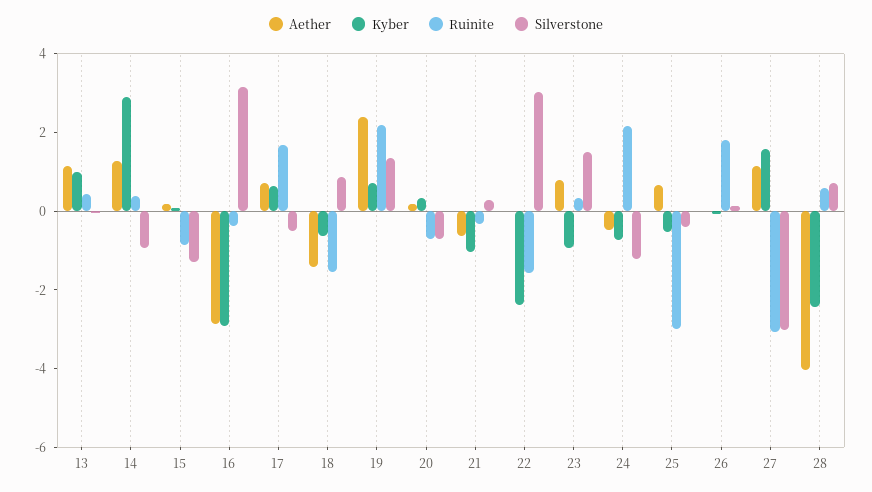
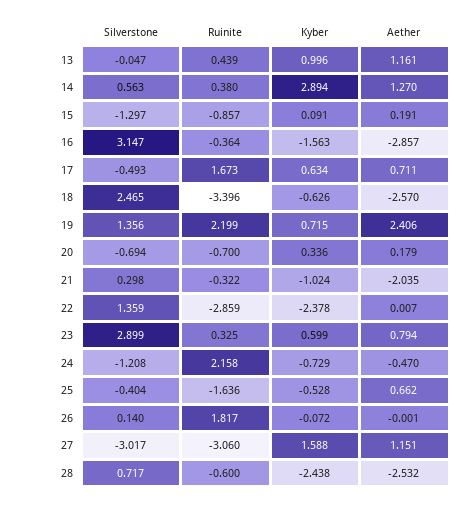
Silverstone, 14: -1 -> 0.563
Kyber, 16: -3 -> -1.563
Aether, 18: -1.5 -> -2.57
Ruinite, 18: -1.5 -> -3.396
Silverstone, 18: 1 -> 2.465
Aether, 21: -0.5 -> -2.035
Ruinite, 22: -1.5 -> -2.859
Silverstone, 22: 3 -> 1.359
Kyber, 23: -1 -> 0.599
Silverstone, 23: 1.5 -> 2.899
Ruinite, 25: -3 -> -1.636
Aether, 28: -4 -> -2.532
Ruinite, 28: 0.5 -> -0.6

